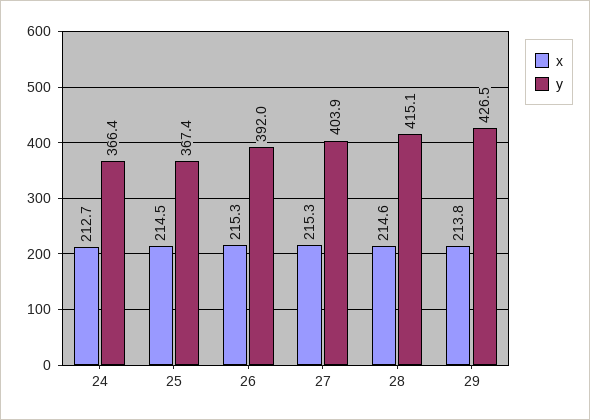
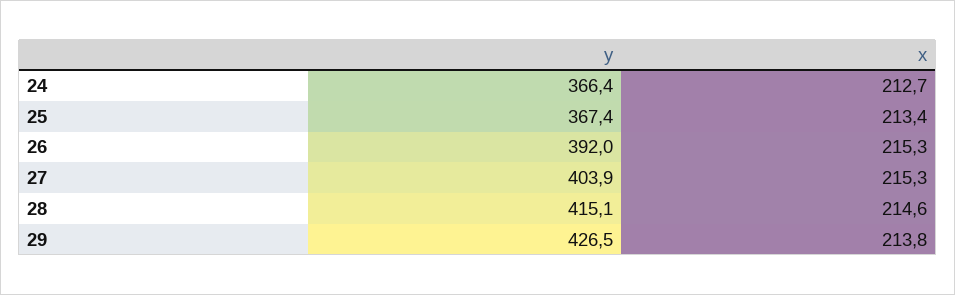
x, 25: 214.5 -> 213.4

